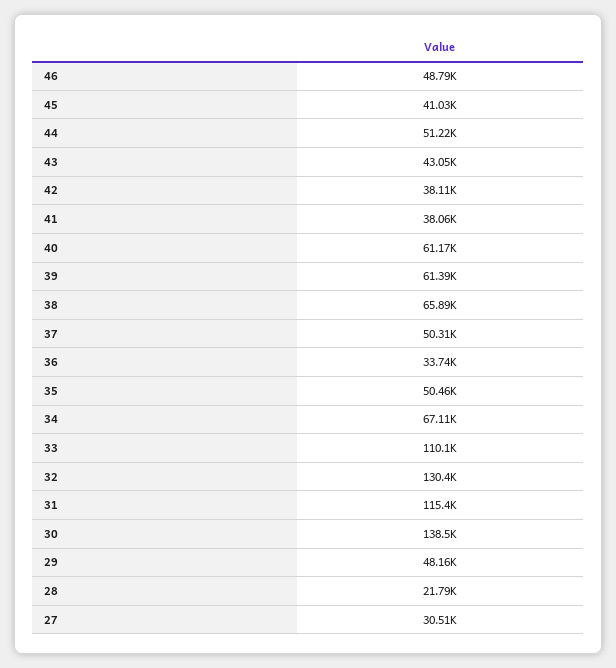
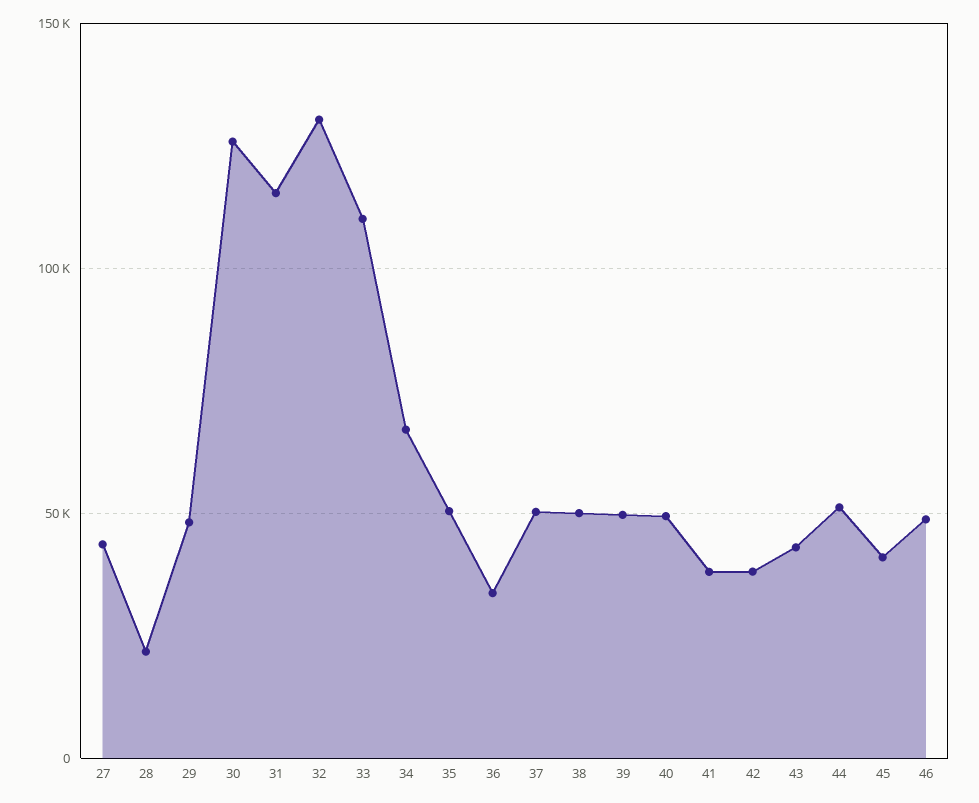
40: 61170 -> 50000
39: 61390 -> 50000
38: 65890 -> 50000
30: 138500 -> 125000
27: 30510 -> 45000

